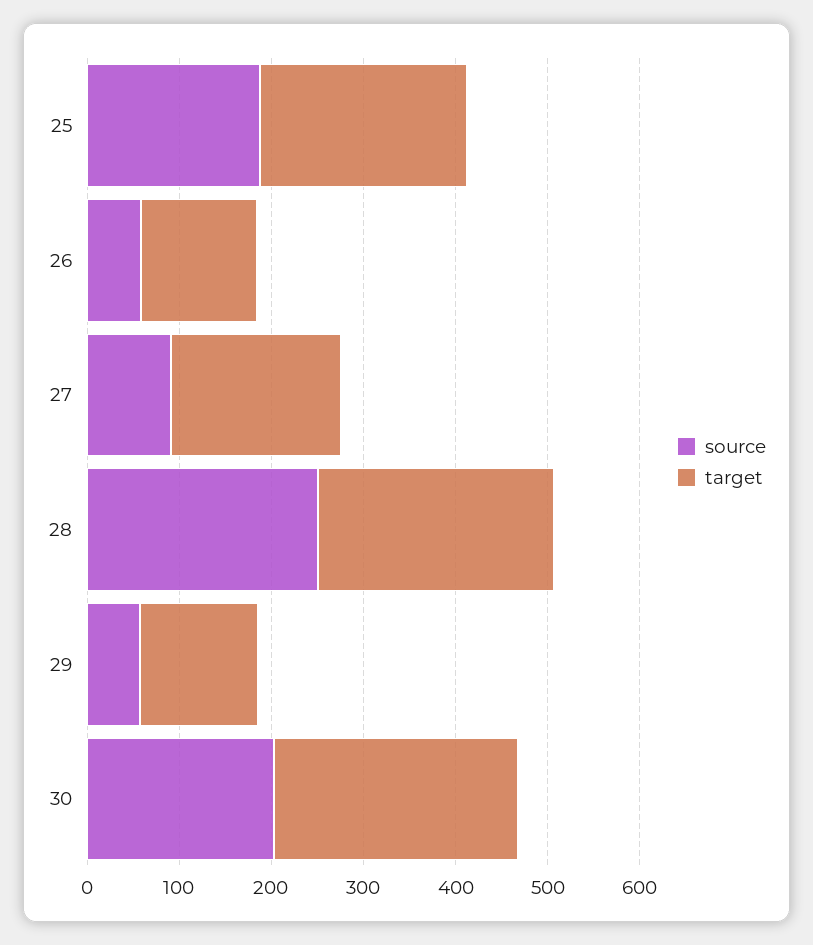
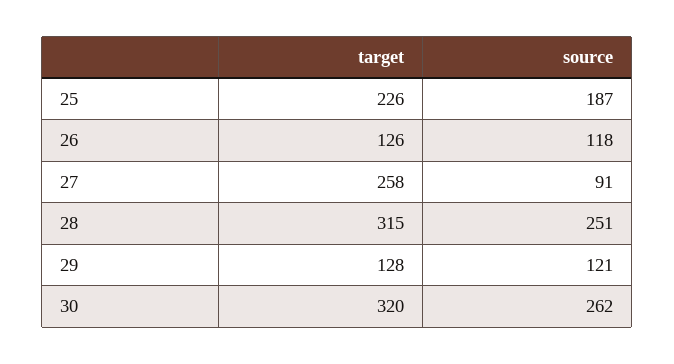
source, 26: 60 -> 118
target, 27: 180 -> 258
target, 28: 260 -> 315
source, 29: 60 -> 121
source, 30: 200 -> 262
target, 30: 260 -> 320

